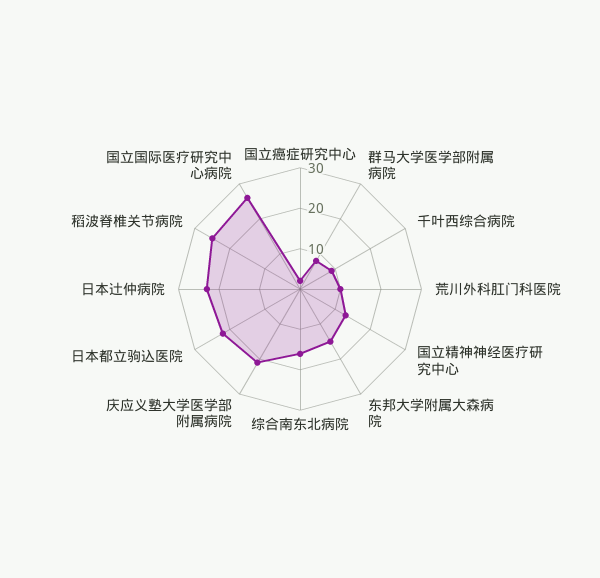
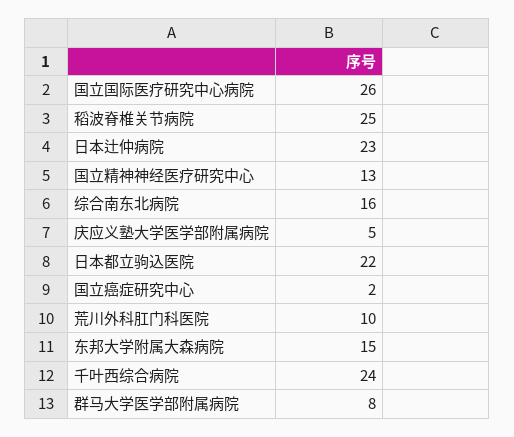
千叶西综合病院: 10 -> 24
庆应义塾大学医学部附属病院: 20 -> 5

